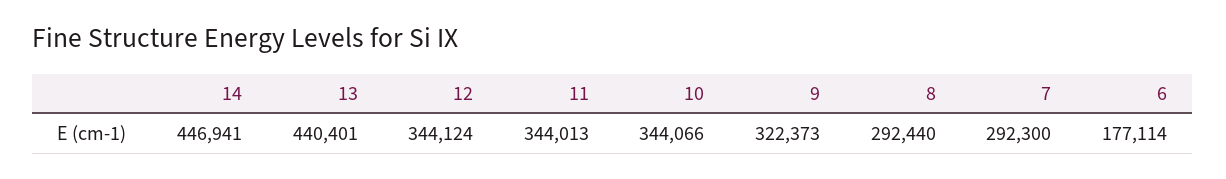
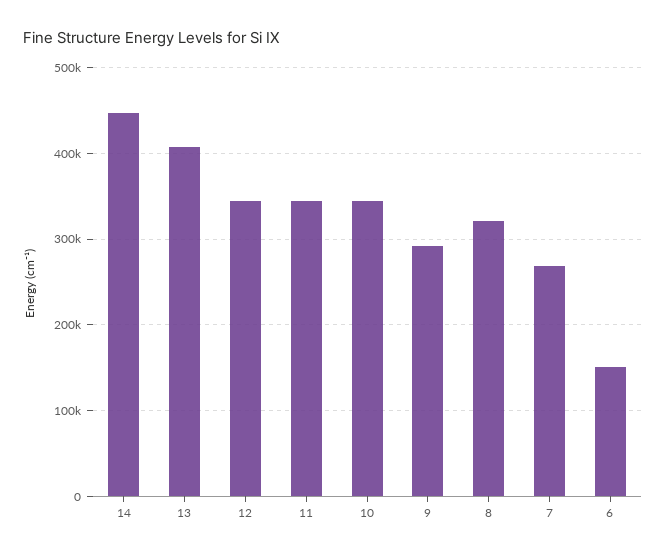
13: 440401 -> 410000
9: 322373 -> 290000
8: 292440 -> 320000
7: 292300 -> 270000
6: 177114 -> 150000

